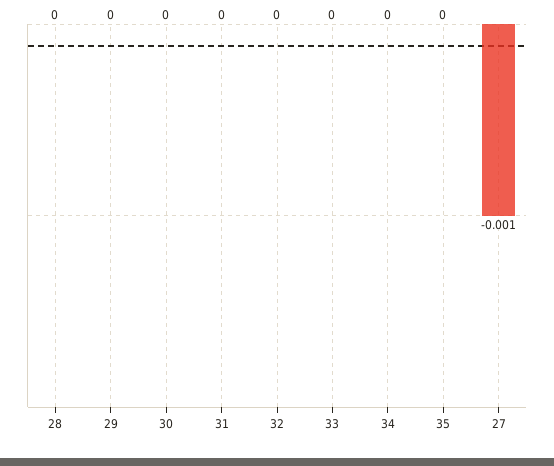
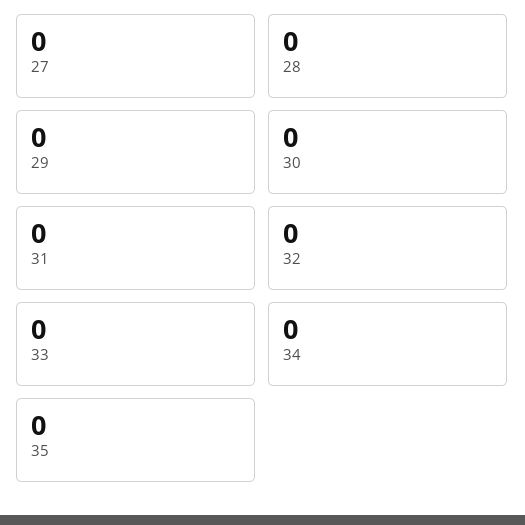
27: -0.001 -> 0

